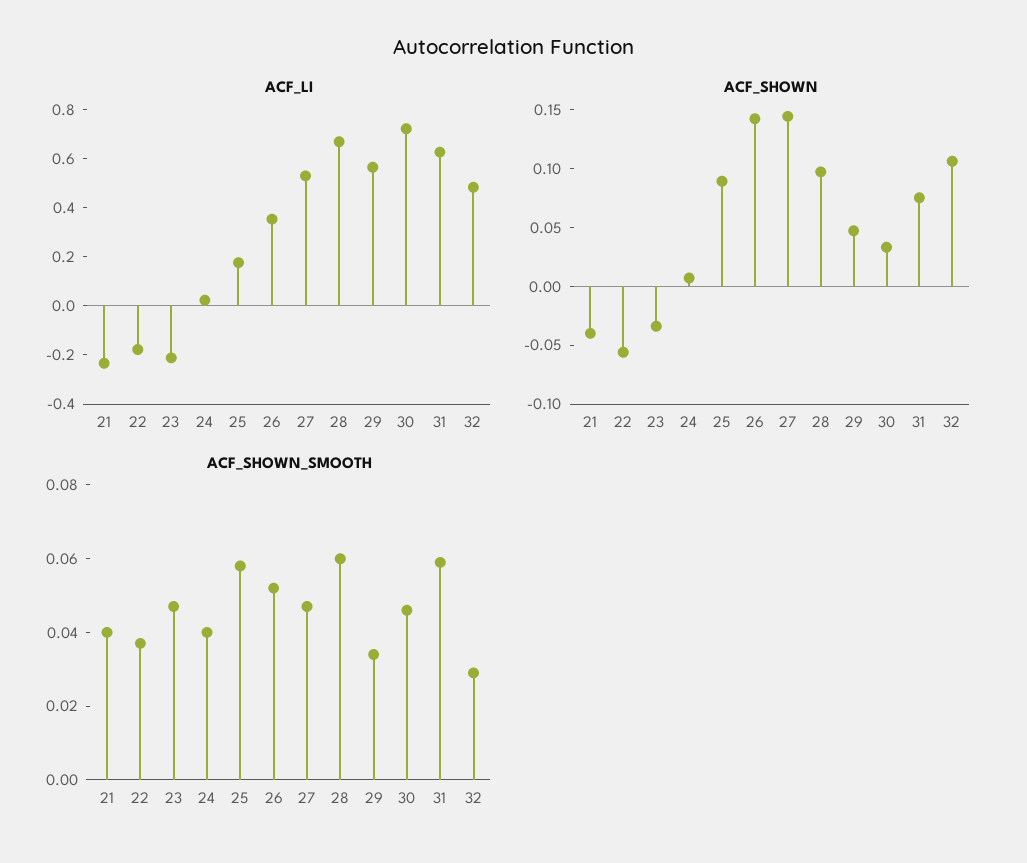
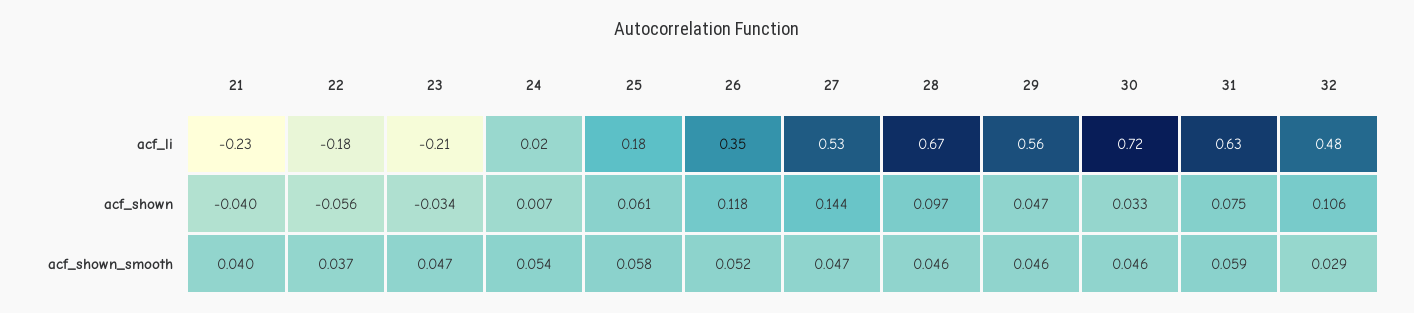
ACF_SHOWN, 25: 0.09 -> 0.061
ACF_SHOWN, 26: 0.14 -> 0.118
ACF_SHOWN_SMOOTH, 24: 0.04 -> 0.054
ACF_SHOWN_SMOOTH, 28: 0.06 -> 0.046
ACF_SHOWN_SMOOTH, 29: 0.035 -> 0.046

